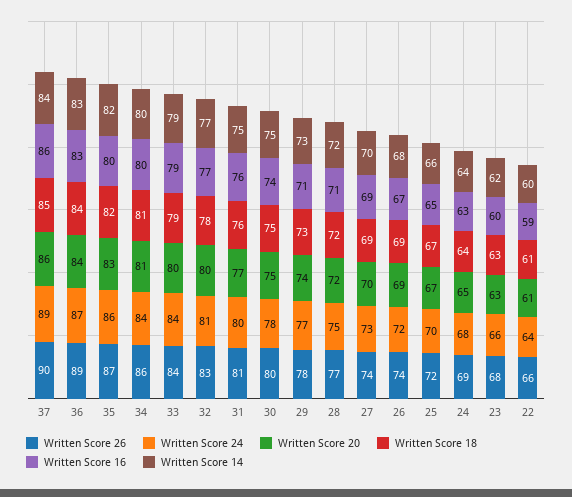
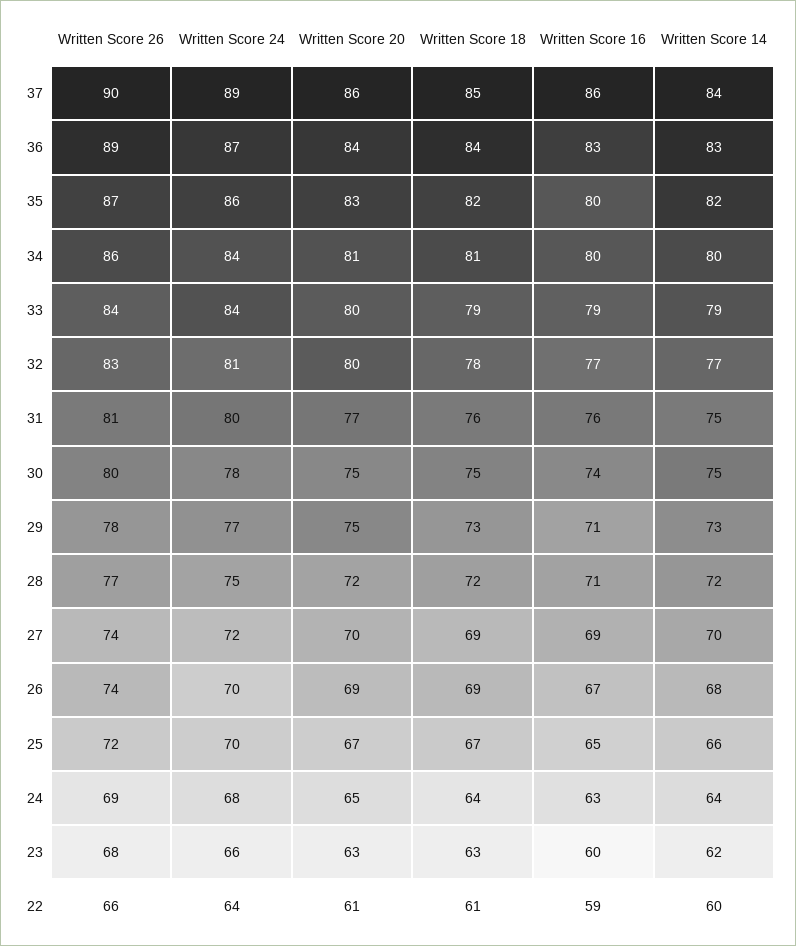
Written Score 20, 29: 74 -> 75
Written Score 24, 27: 73 -> 72
Written Score 24, 26: 72 -> 70

